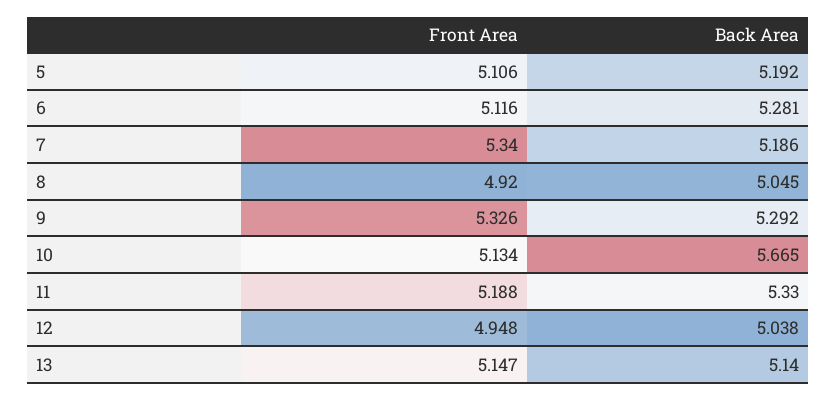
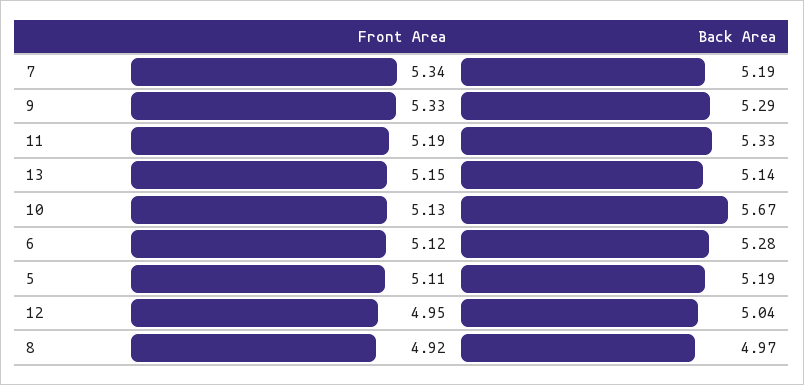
Back Area, 8: 5.045 -> 4.97

